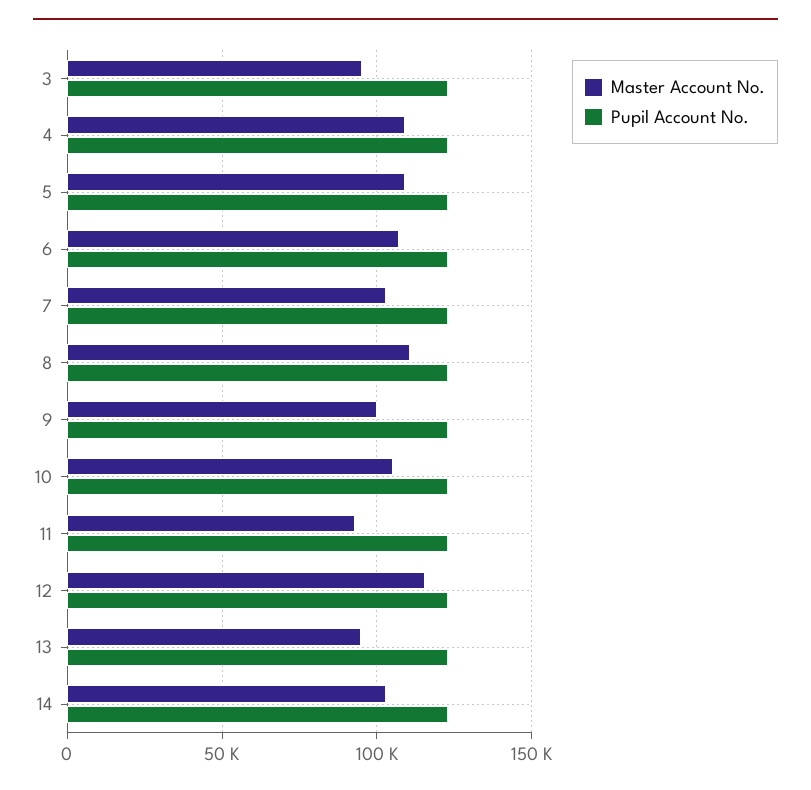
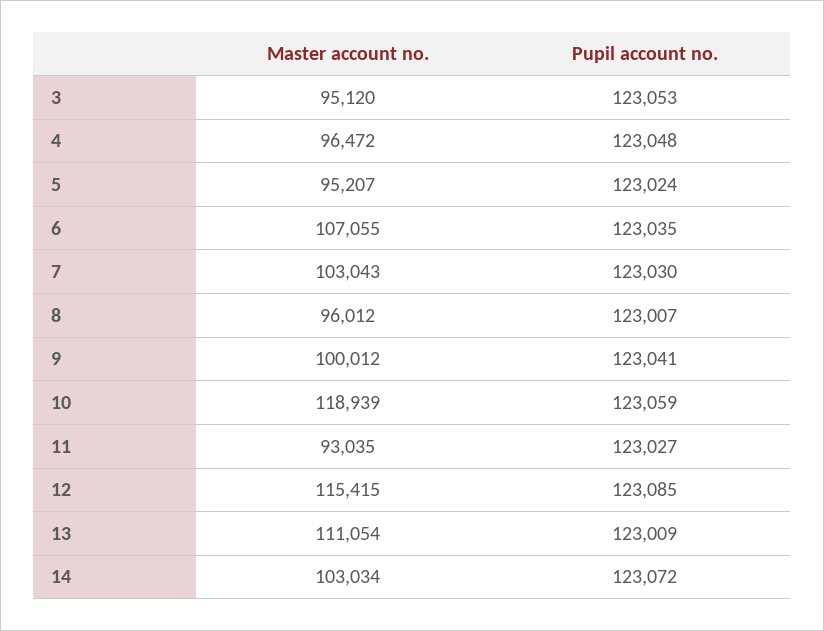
Master Account No., 4: 110000 -> 96472
Master Account No., 5: 110000 -> 95207
Master Account No., 8: 110000 -> 96012
Master Account No., 10: 105000 -> 118939
Master Account No., 13: 95000 -> 111054

